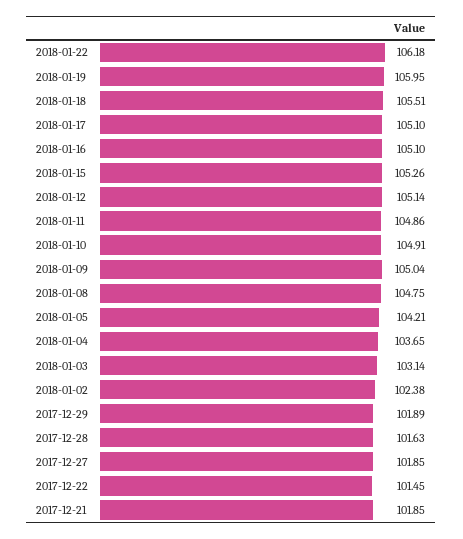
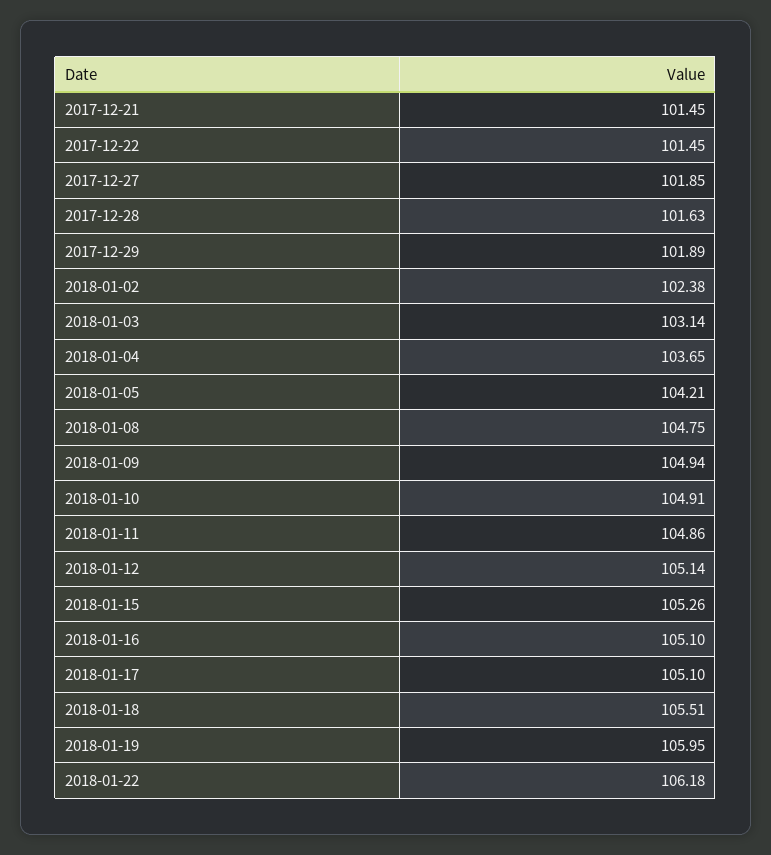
2018-01-09: 105.04 -> 104.94
2017-12-21: 101.85 -> 101.45

